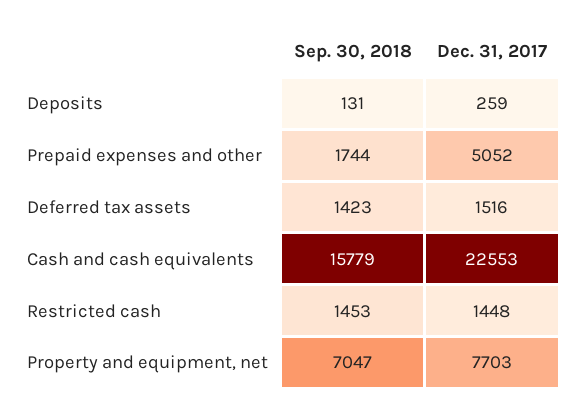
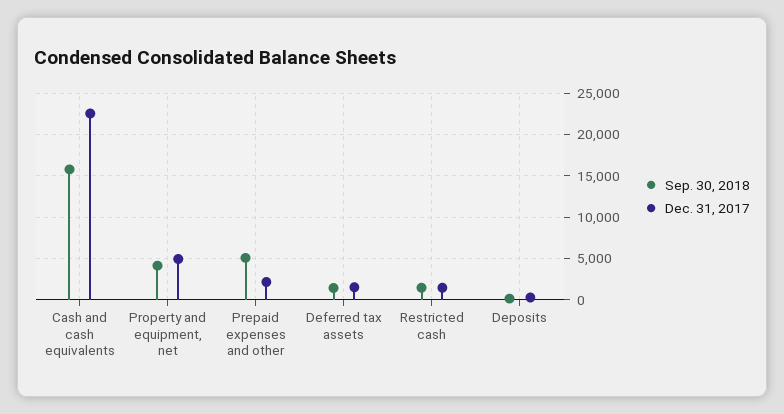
Sep. 30, 2018, Prepaid expenses and other: 1744 -> 5000
Dec. 31, 2017, Prepaid expenses and other: 5052 -> 2000
Sep. 30, 2018, Property and equipment, net: 7047 -> 4000
Dec. 31, 2017, Property and equipment, net: 7703 -> 5000

